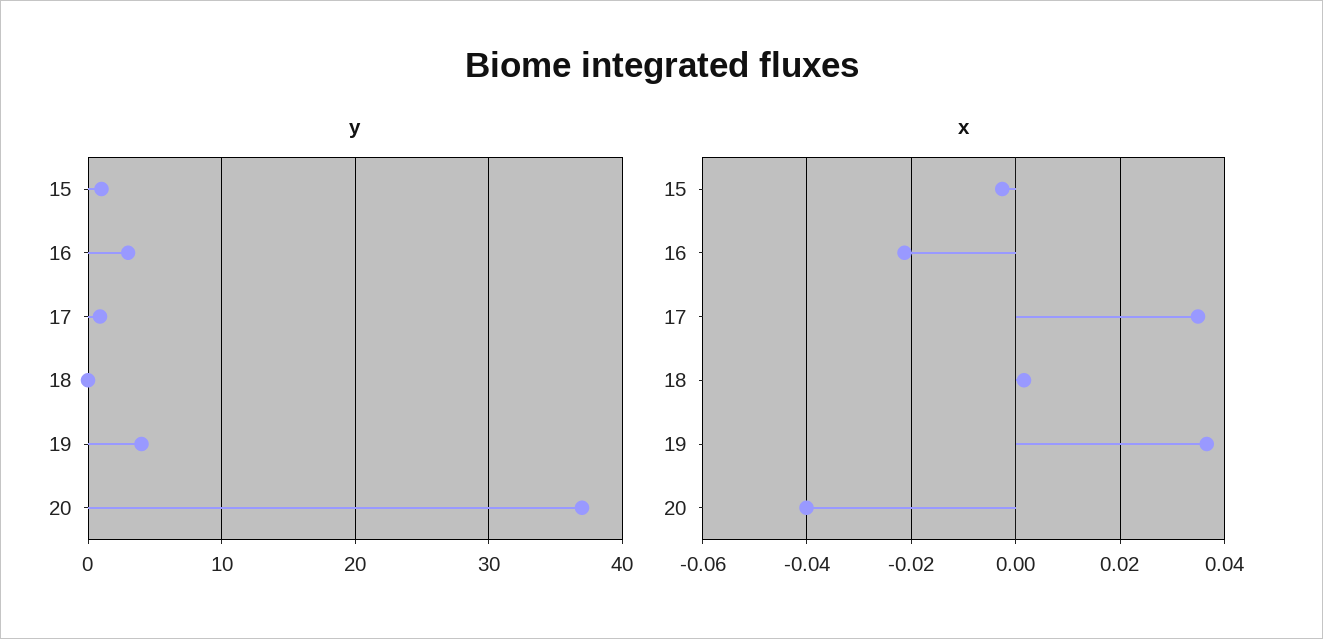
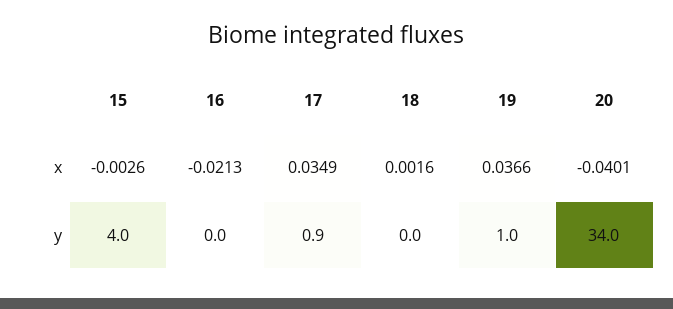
y, 15: 1 -> 4
y, 16: 3 -> 0
y, 19: 4 -> 1
y, 20: 37 -> 34

